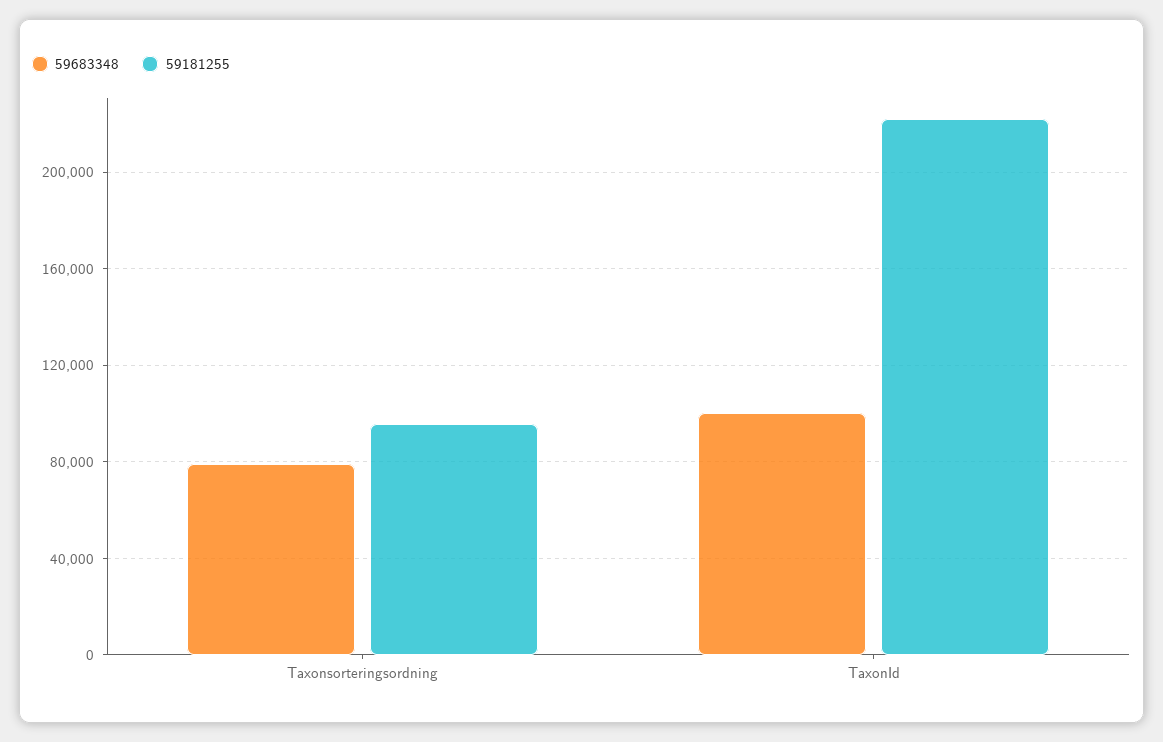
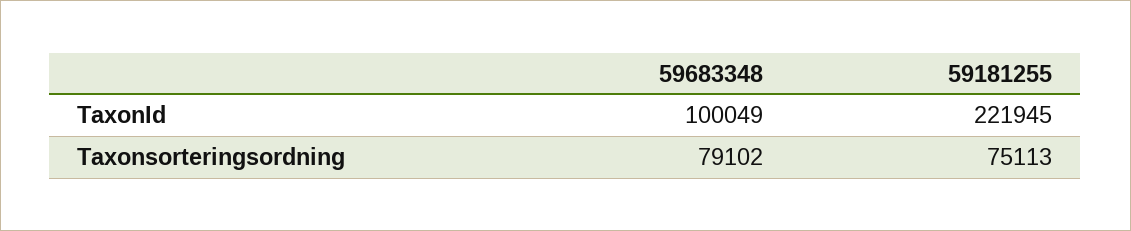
59181255, Taxonsorteringsordning: 95000 -> 75113

